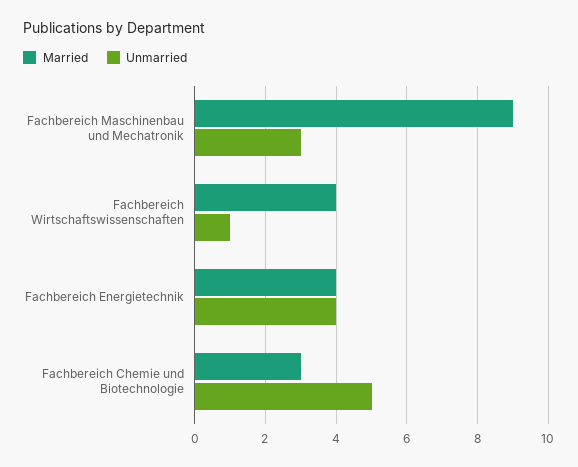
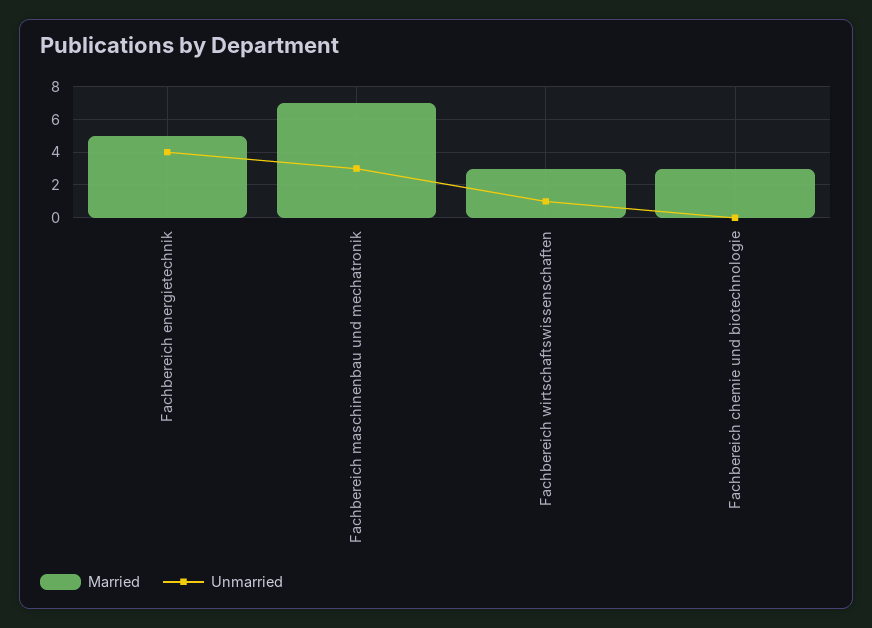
Married, Fachbereich Maschinenbau und Mechatronik: 9 -> 7
Married, Fachbereich Wirtschaftswissenschaften: 4 -> 3
Married, Fachbereich Energietechnik: 4 -> 5
Unmarried, Fachbereich Chemie und Biotechnologie: 5 -> 0

